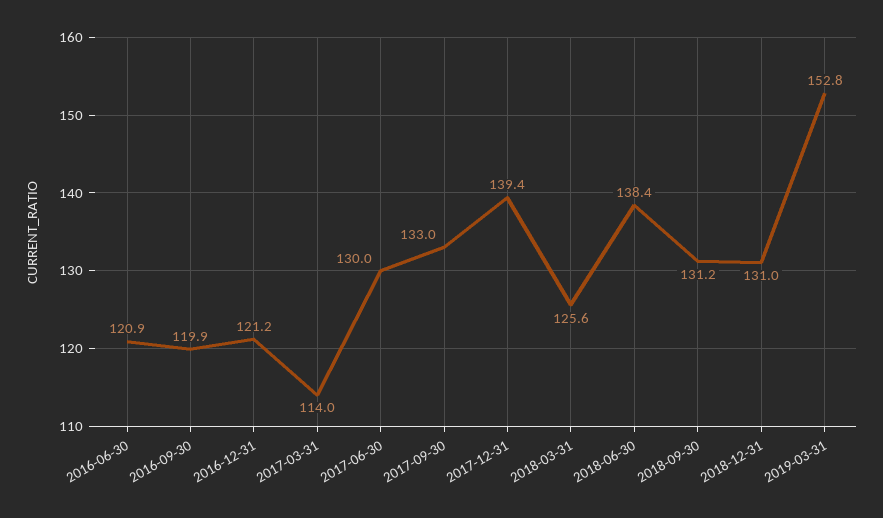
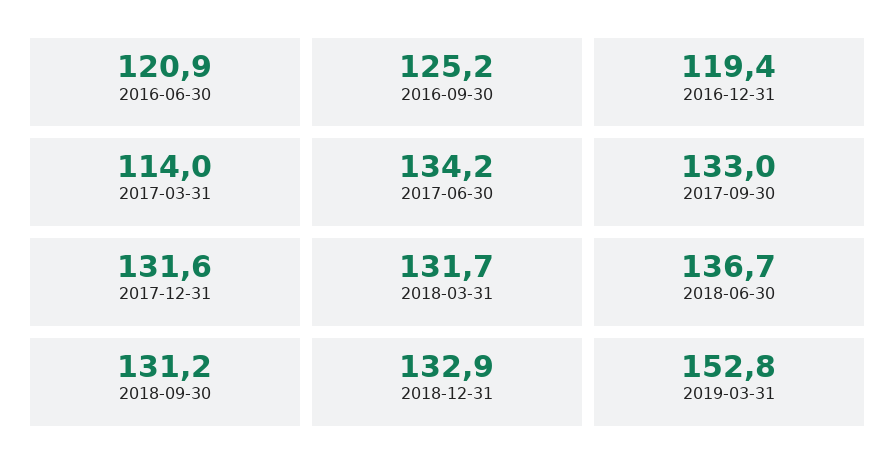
2016-09-30: 119.9 -> 125.2
2016-12-31: 121.2 -> 119.4
2017-06-30: 130 -> 134.2
2017-12-31: 139.4 -> 131.6
2018-03-31: 125.6 -> 131.7
2018-06-30: 138.4 -> 136.7
2018-12-31: 131 -> 132.9

